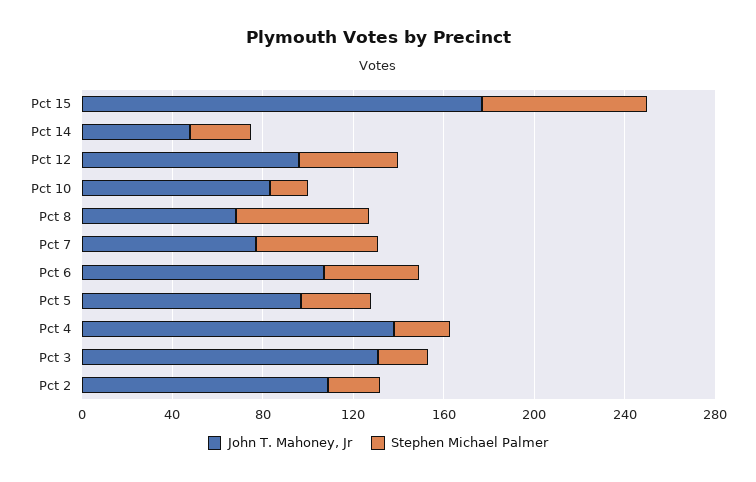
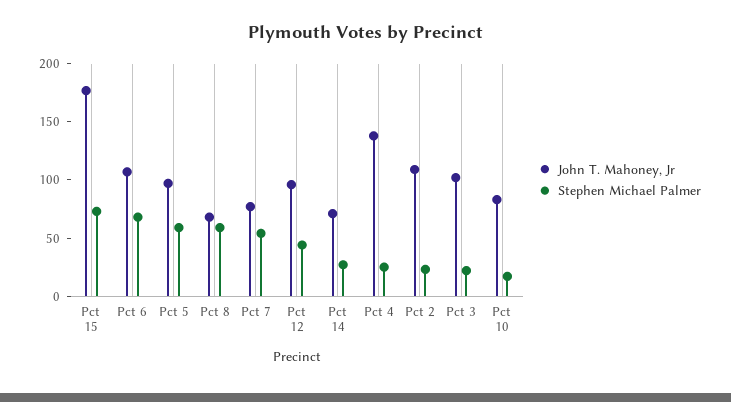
John T. Mahoney, Jr, Pct 14: 50 -> 70
Stephen Michael Palmer, Pct 6: 40 -> 70
Stephen Michael Palmer, Pct 5: 30 -> 60
John T. Mahoney, Jr, Pct 3: 130 -> 100

